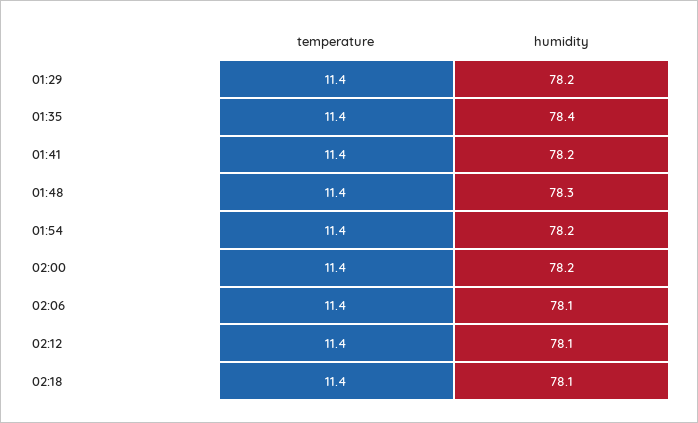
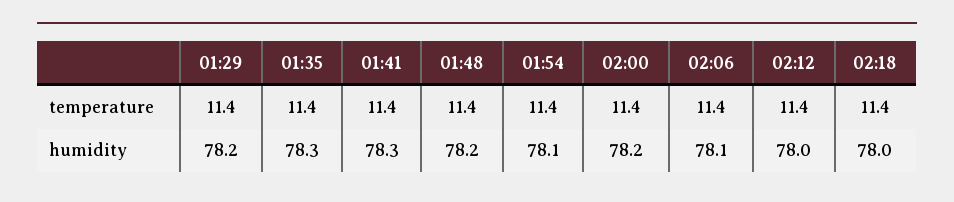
humidity, 01:35: 78.4 -> 78.3
humidity, 01:41: 78.2 -> 78.3
humidity, 01:48: 78.3 -> 78.2
humidity, 01:54: 78.2 -> 78.1
humidity, 02:12: 78.1 -> 78
humidity, 02:18: 78.1 -> 78

